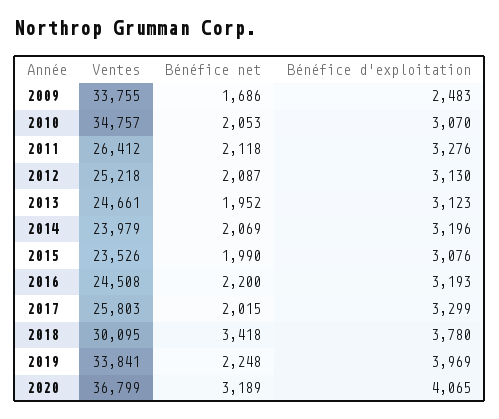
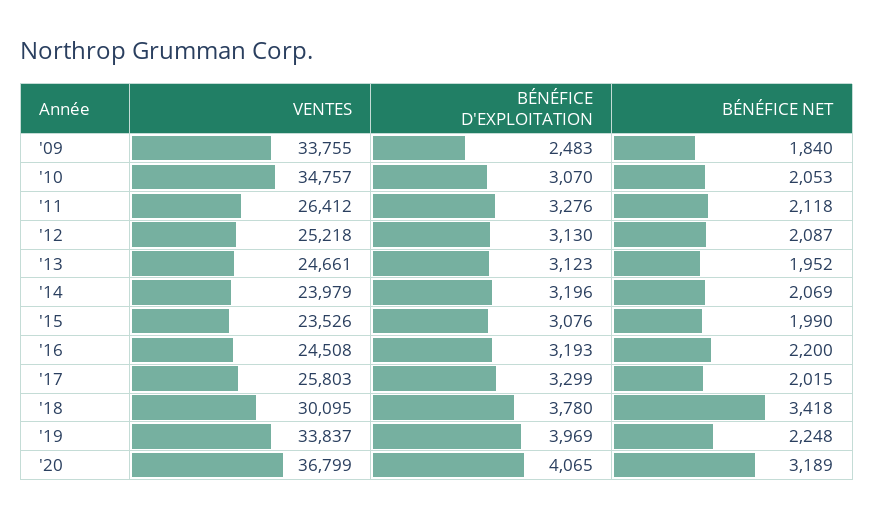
Bénéfice net, 2009: 1686 -> 1840
Ventes, 2019: 33841 -> 33837

